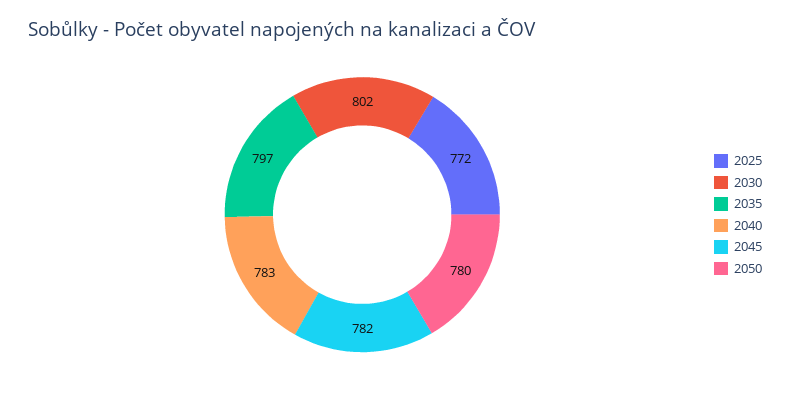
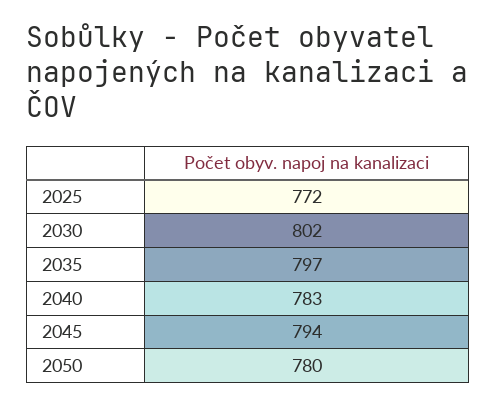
2045: 782 -> 794

